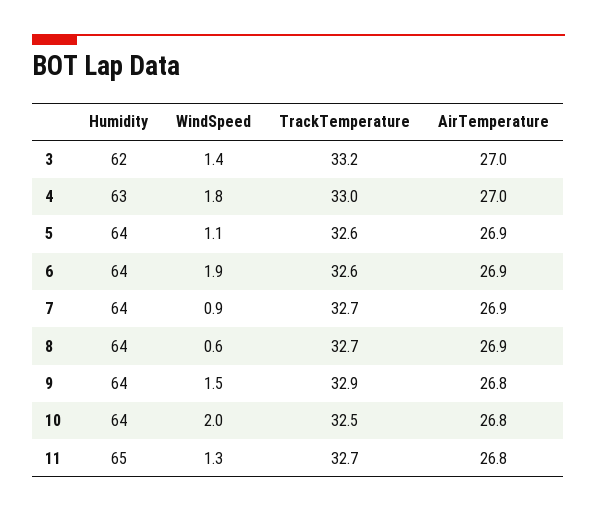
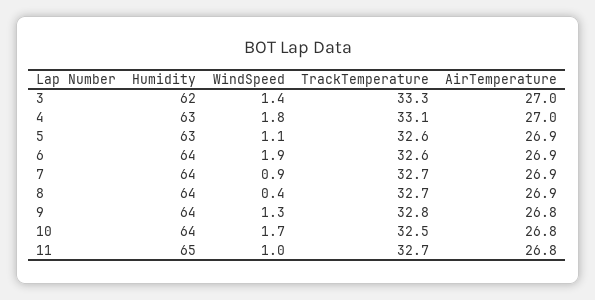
TrackTemperature, 3: 33.2 -> 33.3
TrackTemperature, 4: 33 -> 33.1
Humidity, 5: 64 -> 63
WindSpeed, 8: 0.6 -> 0.4
WindSpeed, 9: 1.5 -> 1.3
TrackTemperature, 9: 32.9 -> 32.8
WindSpeed, 10: 2 -> 1.7
WindSpeed, 11: 1.3 -> 1

